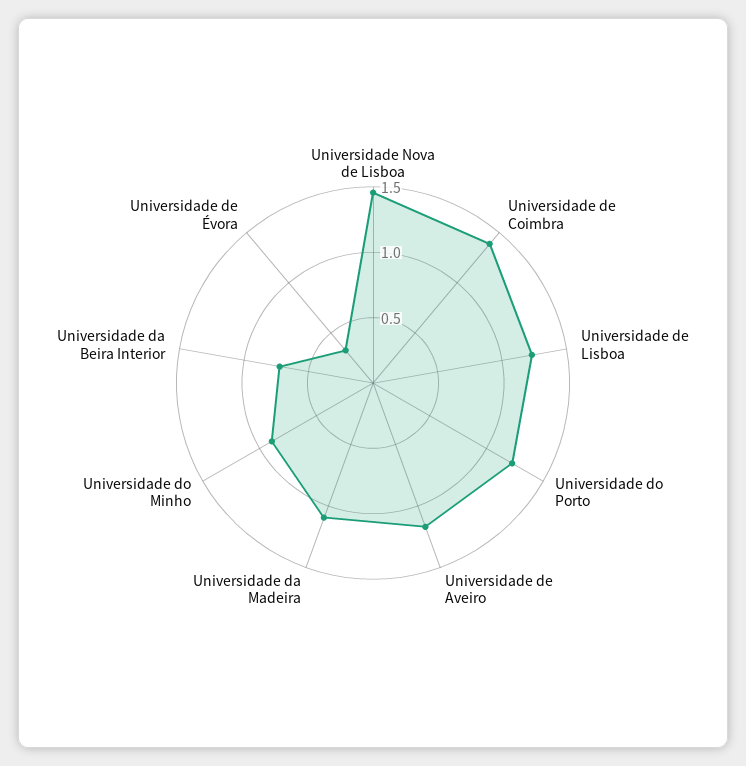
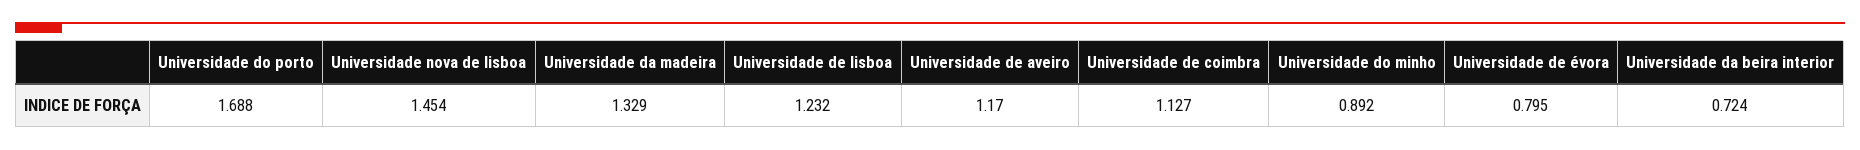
Universidade de Coimbra: 1.4 -> 1.127
Universidade do Porto: 1.2 -> 1.688
Universidade da Madeira: 1.1 -> 1.329
Universidade de Évora: 0.3 -> 0.795

